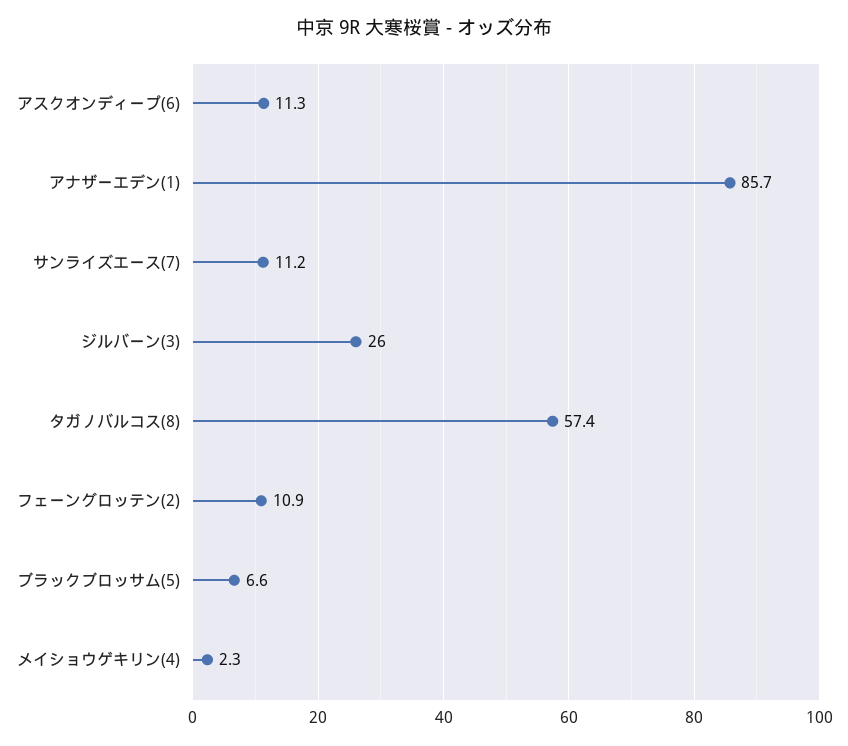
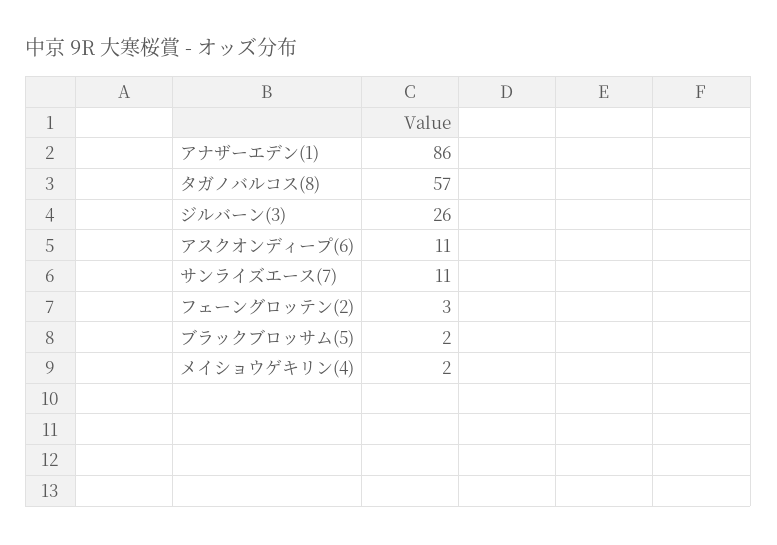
フェーングロッテン(2): 10.9 -> 3
ブラックブロッサム(5): 6.6 -> 2

